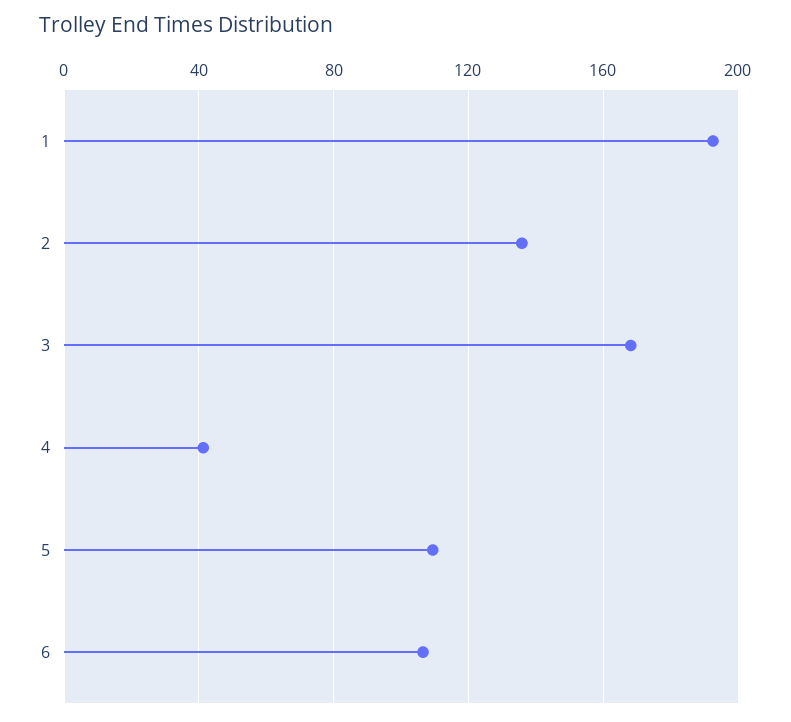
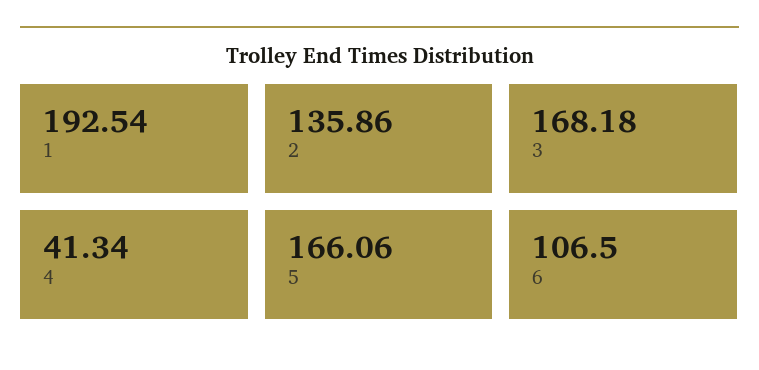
5: 110 -> 166.06

